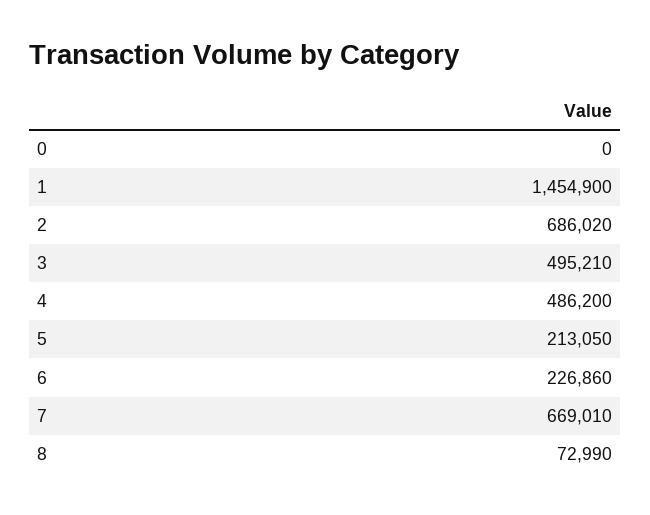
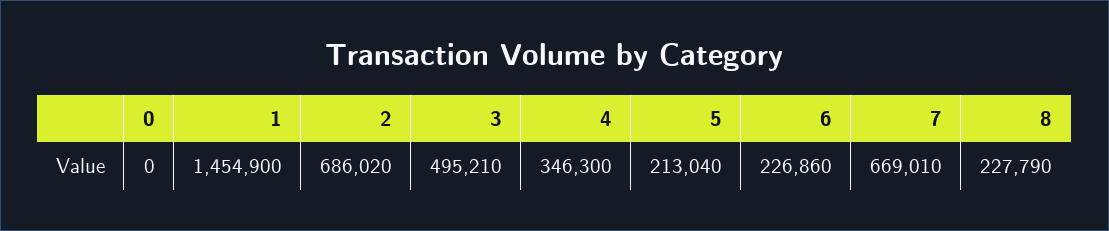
4: 486200 -> 346300
5: 213050 -> 213040
8: 72990 -> 227790

